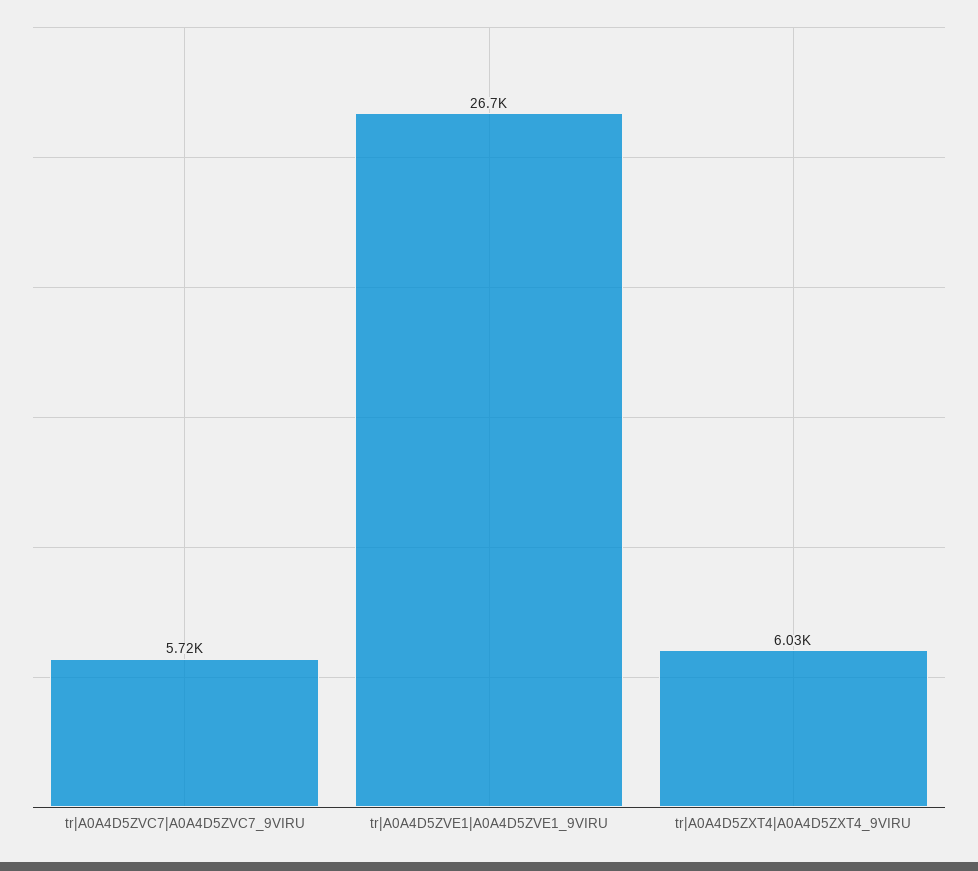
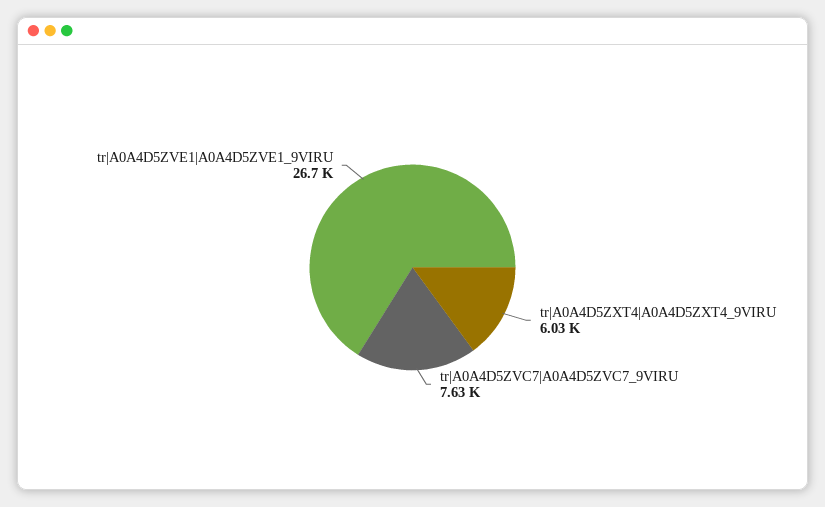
tr|A0A4D5ZVC7|A0A4D5ZVC7_9VIRU: 5720 -> 7630

